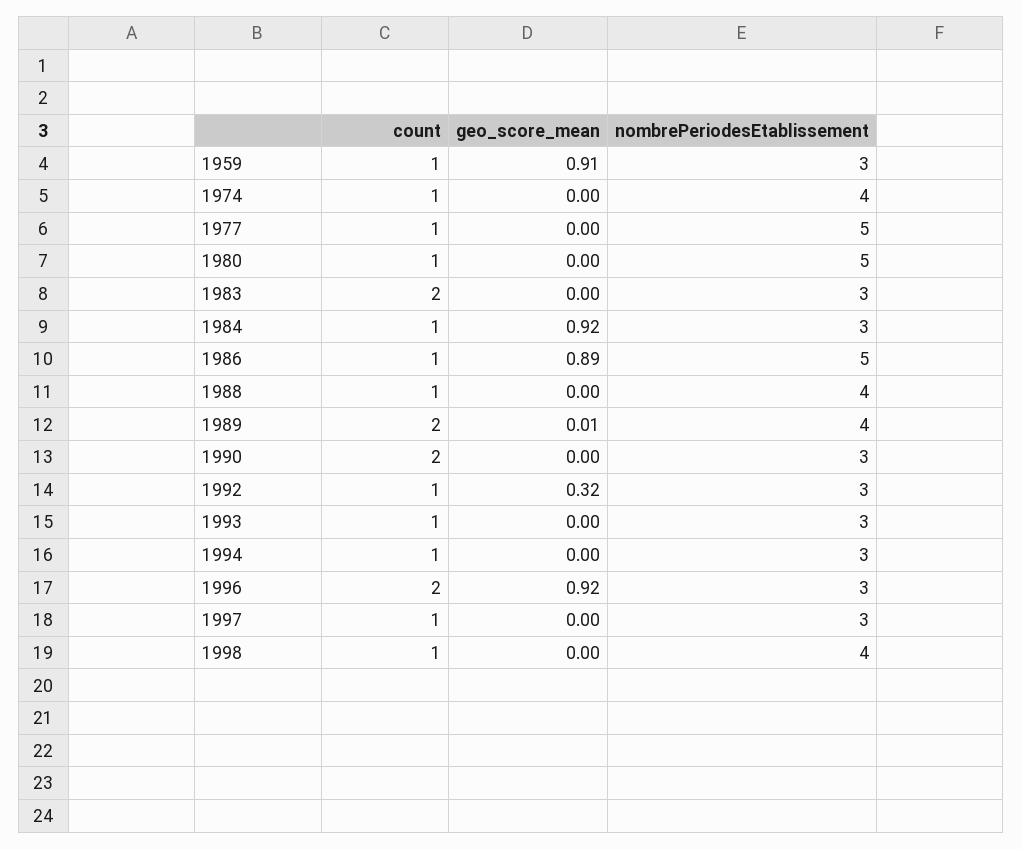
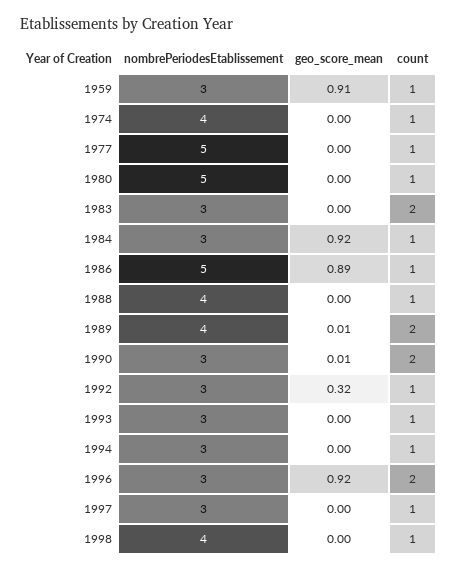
geo_score_mean, 1990: 0 -> 0.01

